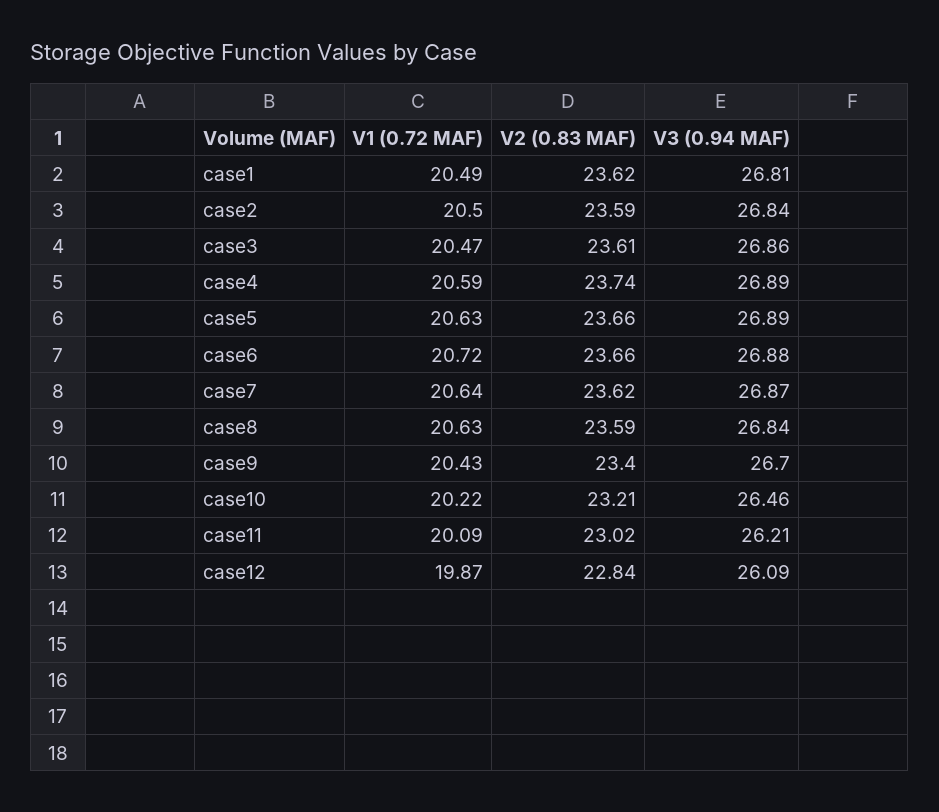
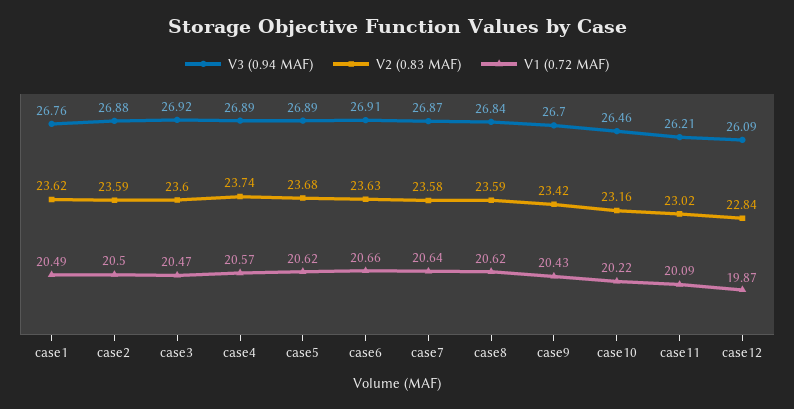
V3 (0.94 MAF), case1: 26.81 -> 26.76
V3 (0.94 MAF), case2: 26.84 -> 26.88
V2 (0.83 MAF), case3: 23.61 -> 23.6
V3 (0.94 MAF), case3: 26.86 -> 26.92
V1 (0.72 MAF), case4: 20.59 -> 20.57
V1 (0.72 MAF), case5: 20.63 -> 20.62
V2 (0.83 MAF), case5: 23.66 -> 23.68
V1 (0.72 MAF), case6: 20.72 -> 20.66
V2 (0.83 MAF), case6: 23.66 -> 23.63
V3 (0.94 MAF), case6: 26.88 -> 26.91
V2 (0.83 MAF), case7: 23.62 -> 23.58
V1 (0.72 MAF), case8: 20.63 -> 20.62
V2 (0.83 MAF), case9: 23.4 -> 23.42
V2 (0.83 MAF), case10: 23.21 -> 23.16

